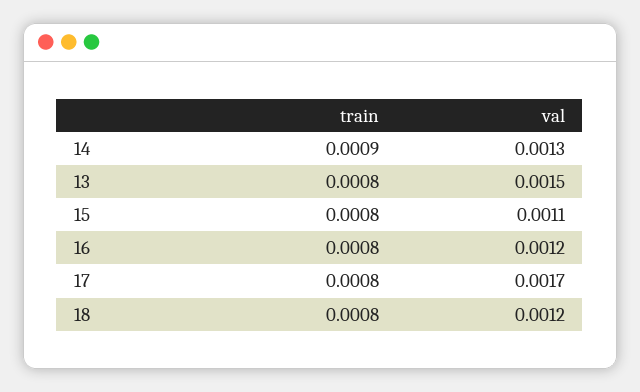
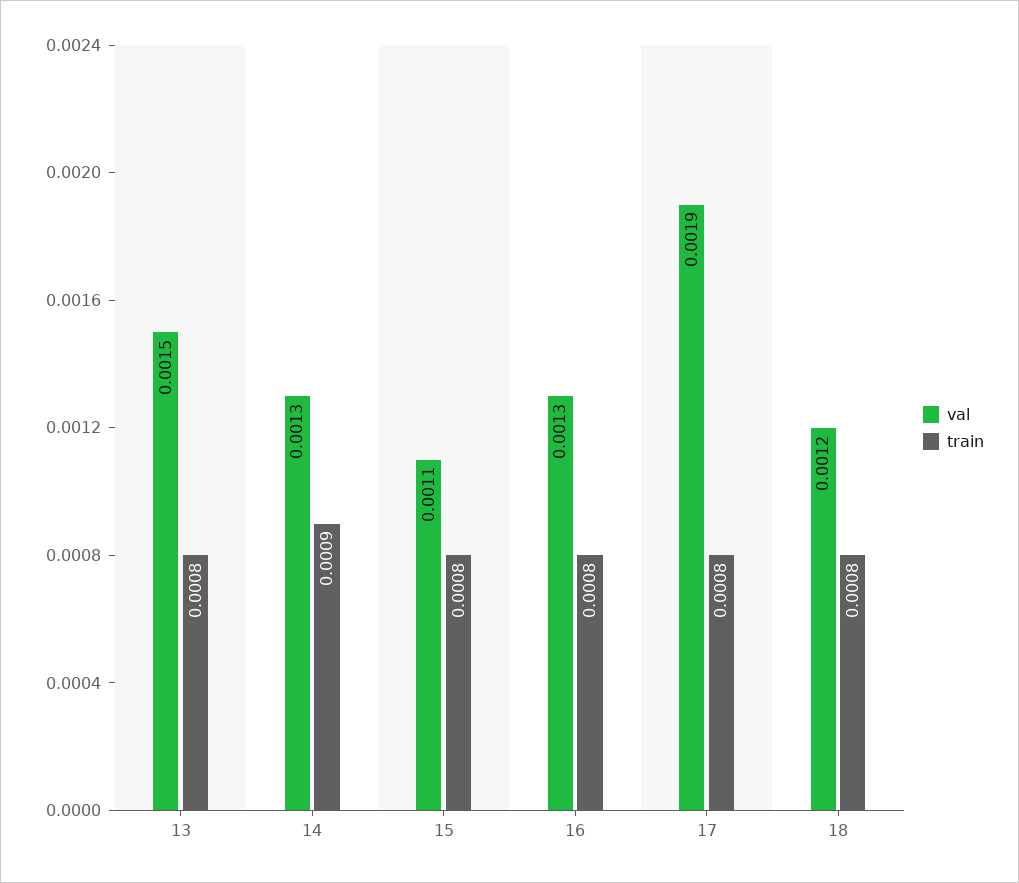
val, 16: 0.0012 -> 0.0013
val, 17: 0.0017 -> 0.0019

